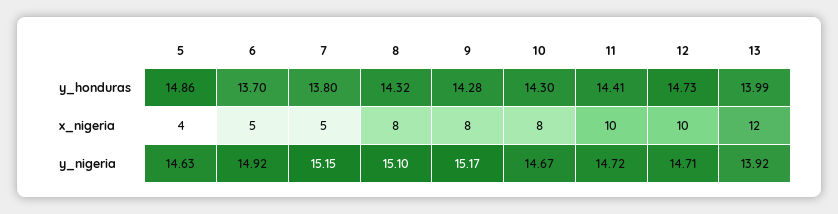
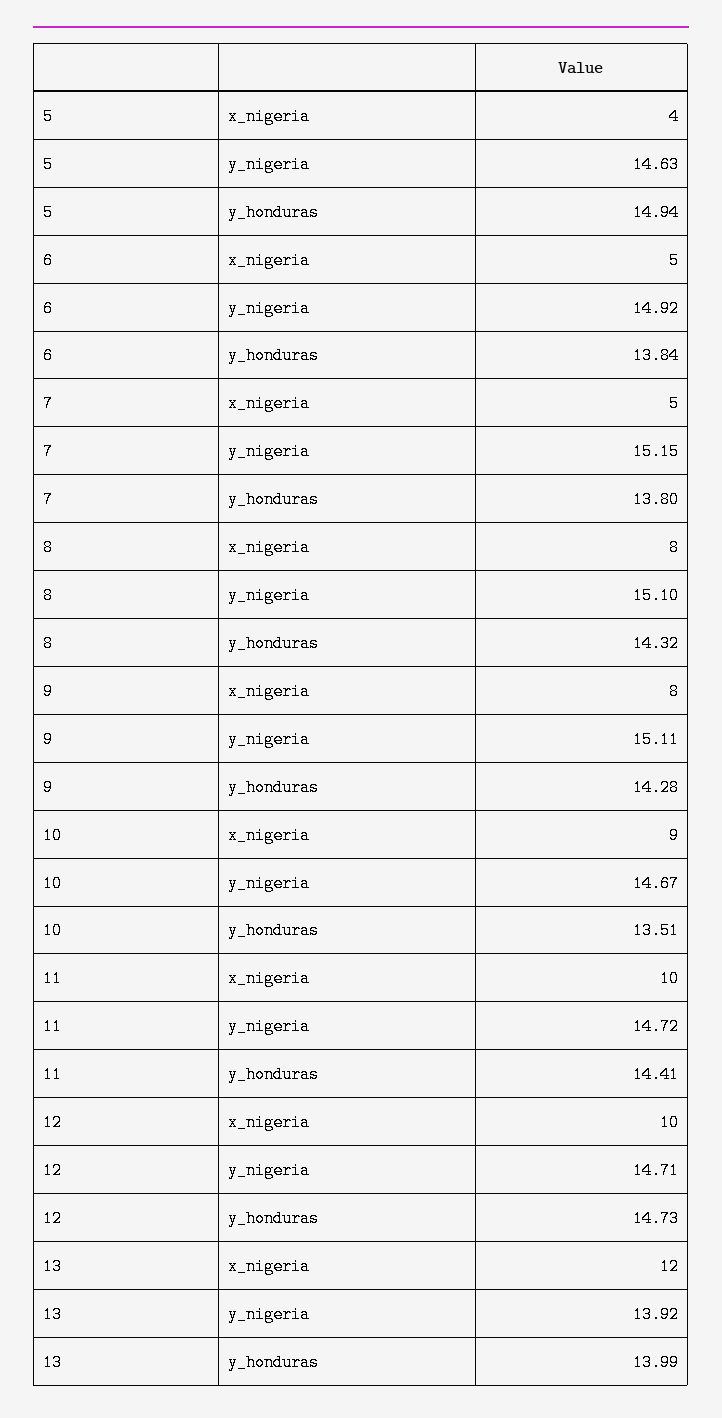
5, y_honduras: 14.86 -> 14.94
6, y_honduras: 13.7 -> 13.84
10, y_honduras: 14.3 -> 13.51
10, x_nigeria: 8 -> 9
9, y_nigeria: 15.17 -> 15.11

